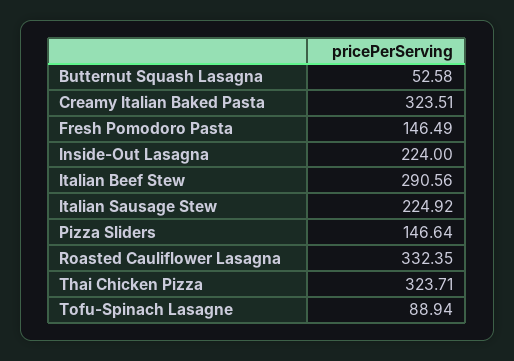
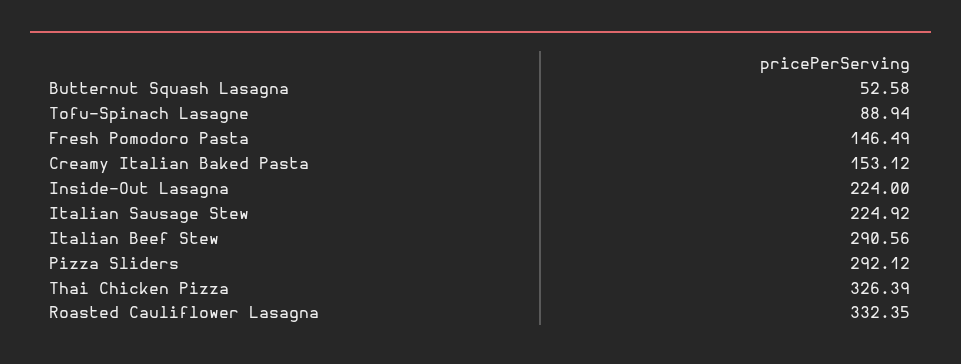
Creamy Italian Baked Pasta: 323.51 -> 153.12
Pizza Sliders: 146.64 -> 292.12
Thai Chicken Pizza: 323.71 -> 326.39

